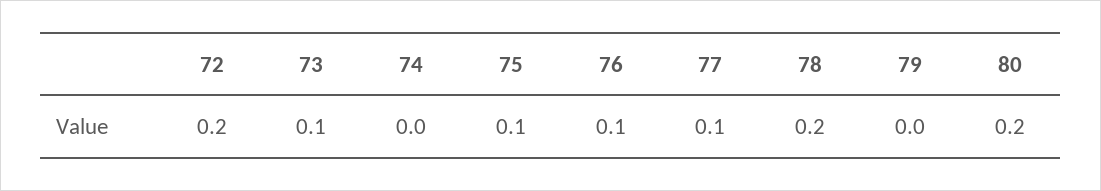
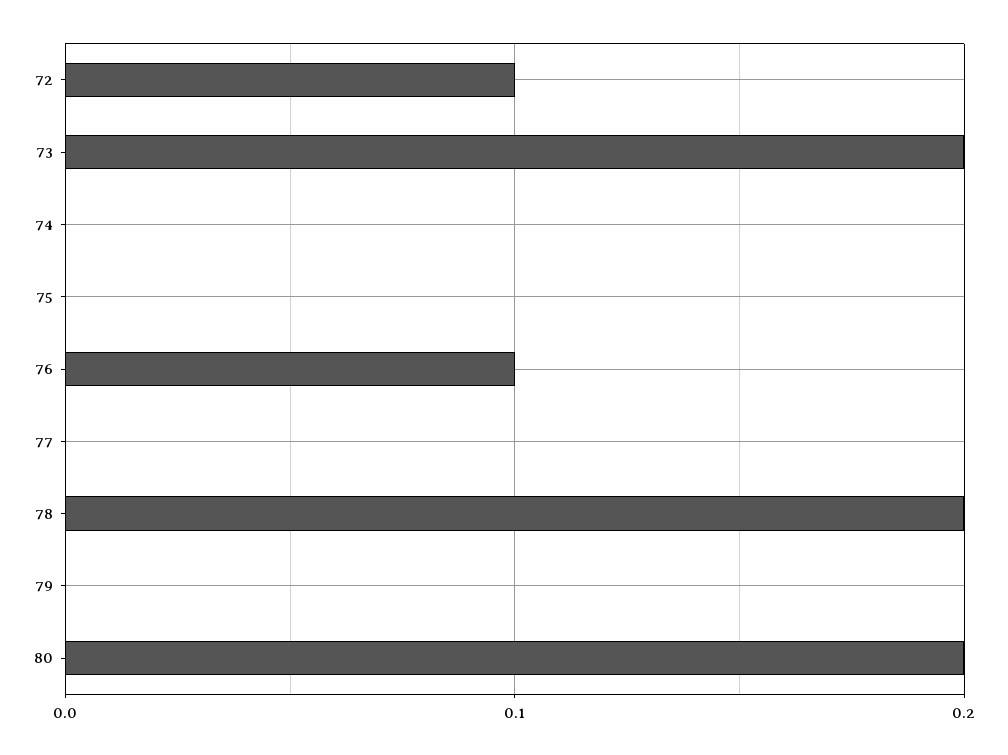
72: 0.2 -> 0.1
73: 0.1 -> 0.2
75: 0.1 -> 0
77: 0.1 -> 0

